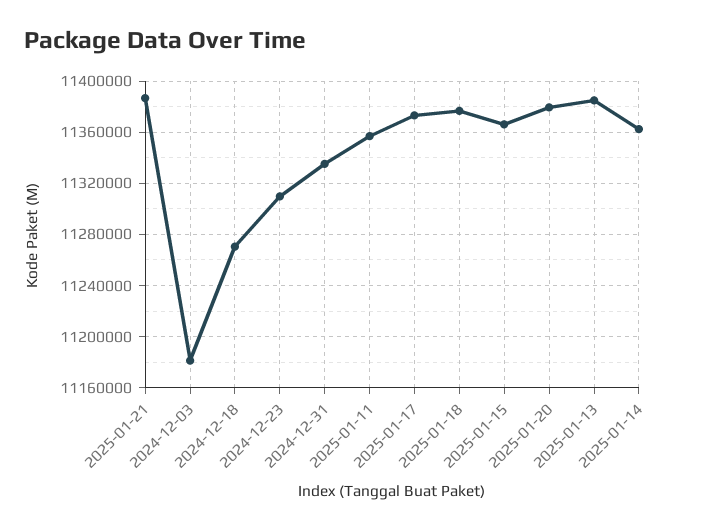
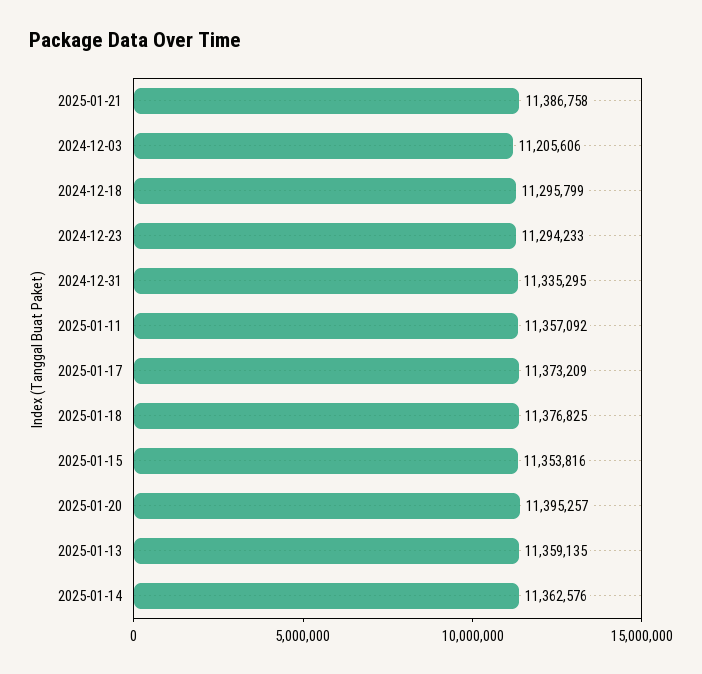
2024-12-03: 11180000 -> 11205606
2024-12-18: 11270000 -> 11295799
2024-12-23: 11310000 -> 11294233
2025-01-15: 11365000 -> 11353816
2025-01-20: 11380000 -> 11395257
2025-01-13: 11385000 -> 11359135

